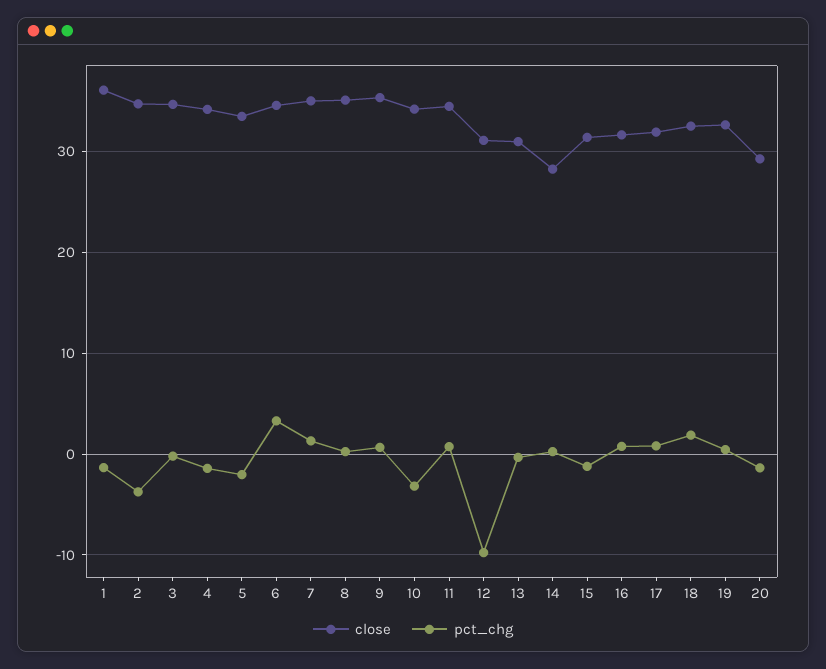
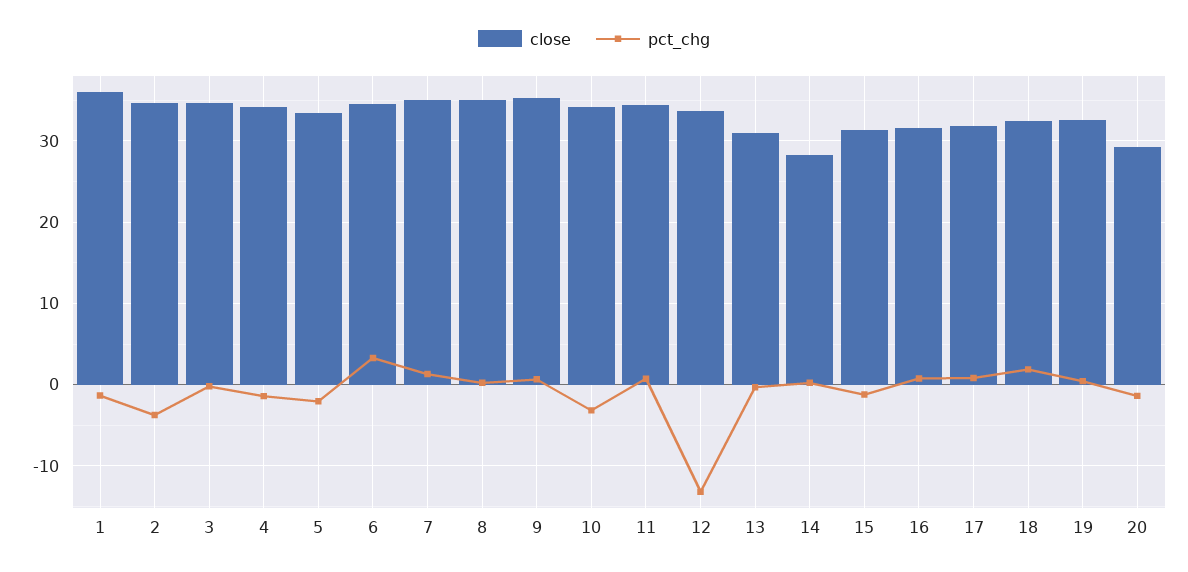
close, 12: 31 -> 34
pct_chg, 12: -10 -> -13

